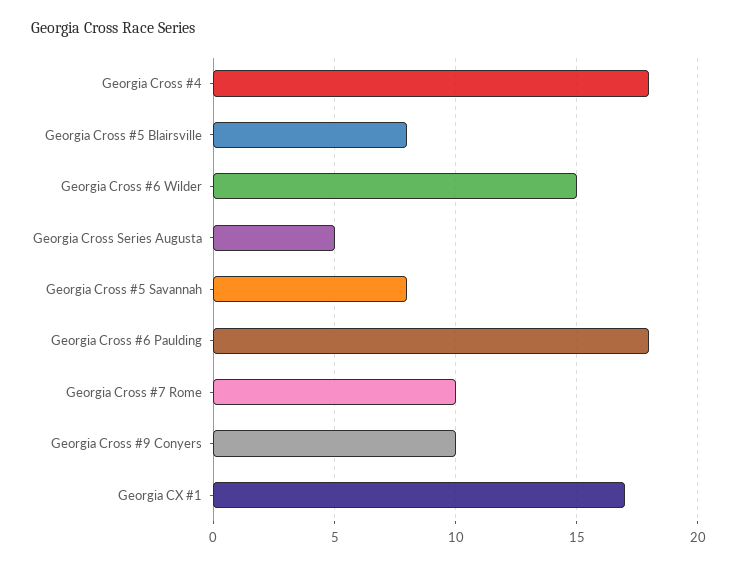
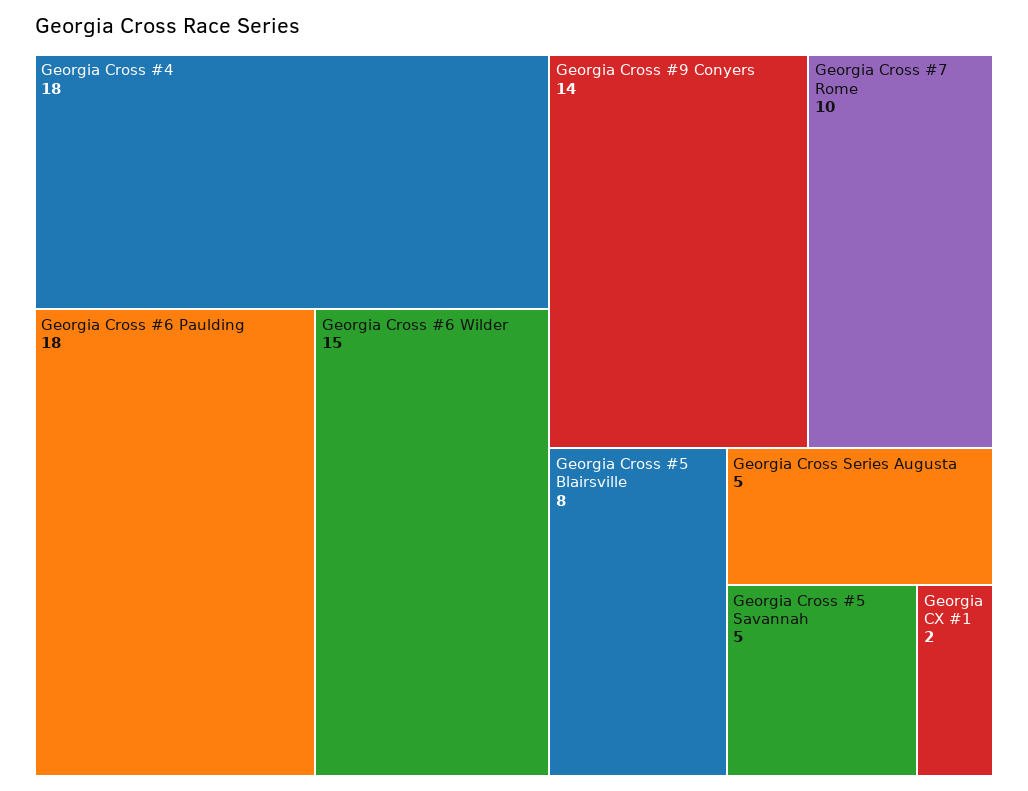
Georgia Cross #5 Savannah: 8 -> 5
Georgia Cross #9 Conyers: 10 -> 14
Georgia CX #1: 17 -> 2

